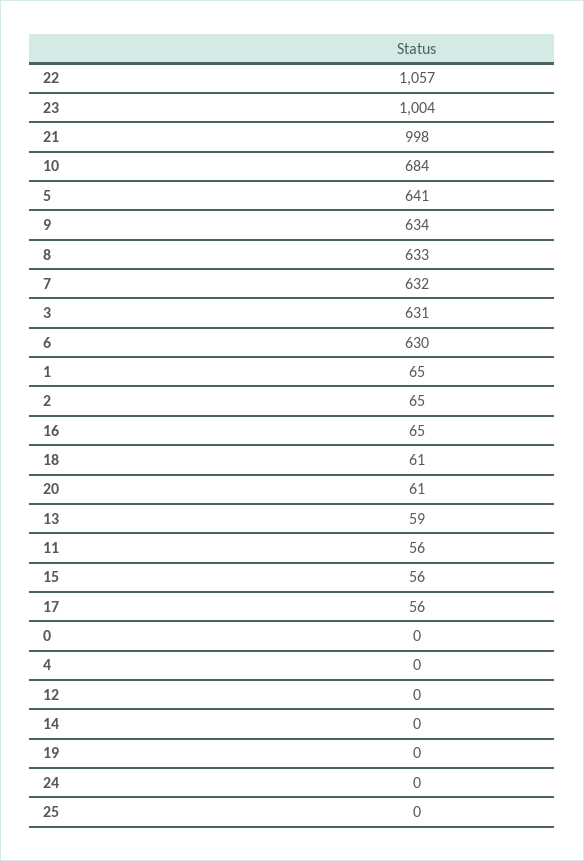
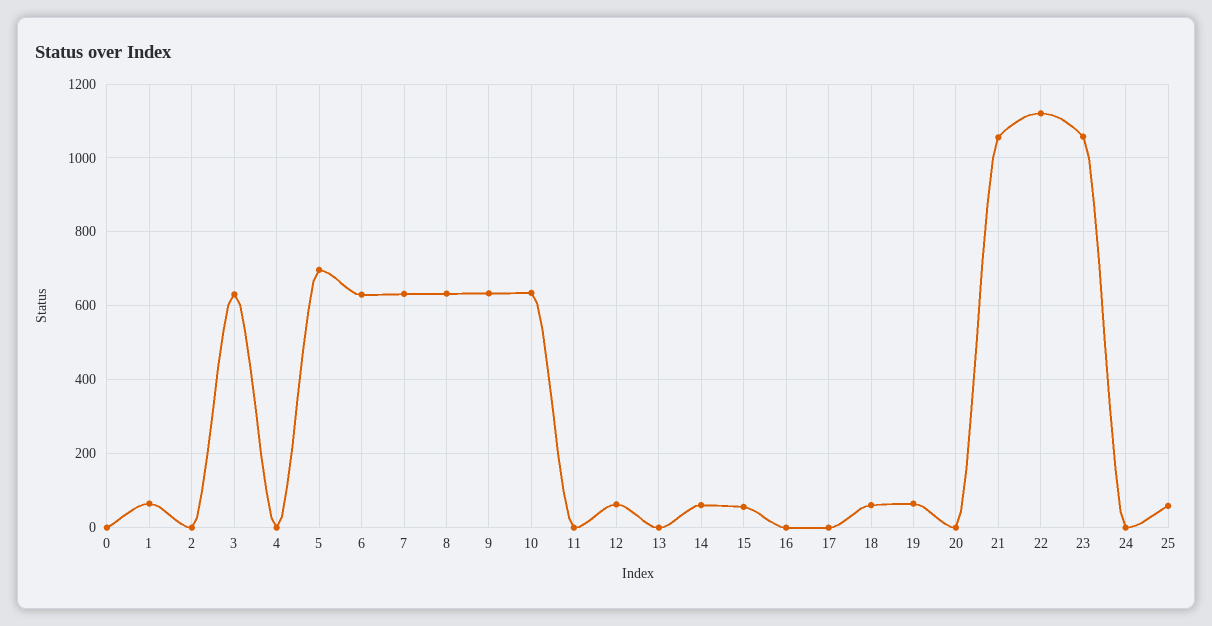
22: 1057 -> 1120
23: 1004 -> 1060
21: 998 -> 1060
10: 684 -> 640
5: 641 -> 700
2: 65 -> 0
16: 65 -> 0
20: 61 -> 0
13: 59 -> 0
11: 56 -> 0
17: 56 -> 0
12: 0 -> 60
14: 0 -> 60
19: 0 -> 60
25: 0 -> 60

